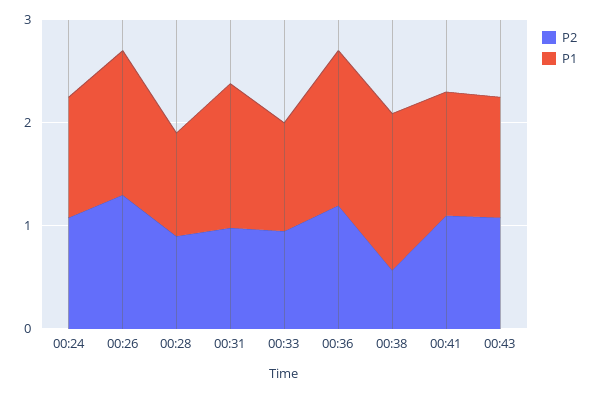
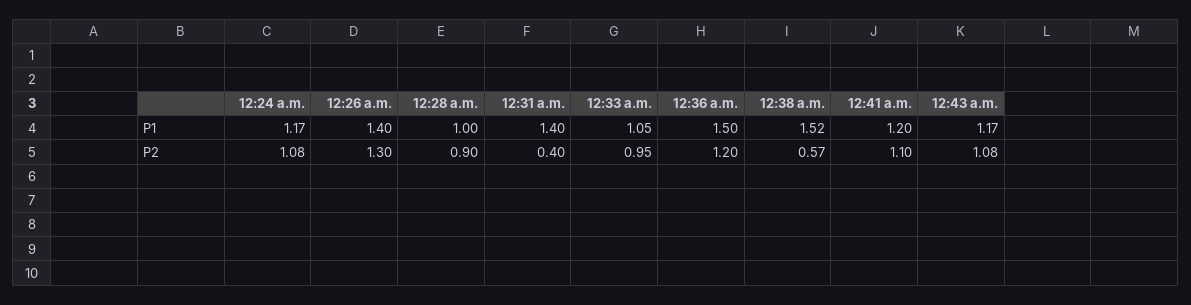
P2, 00:31: 1 -> 0.4

